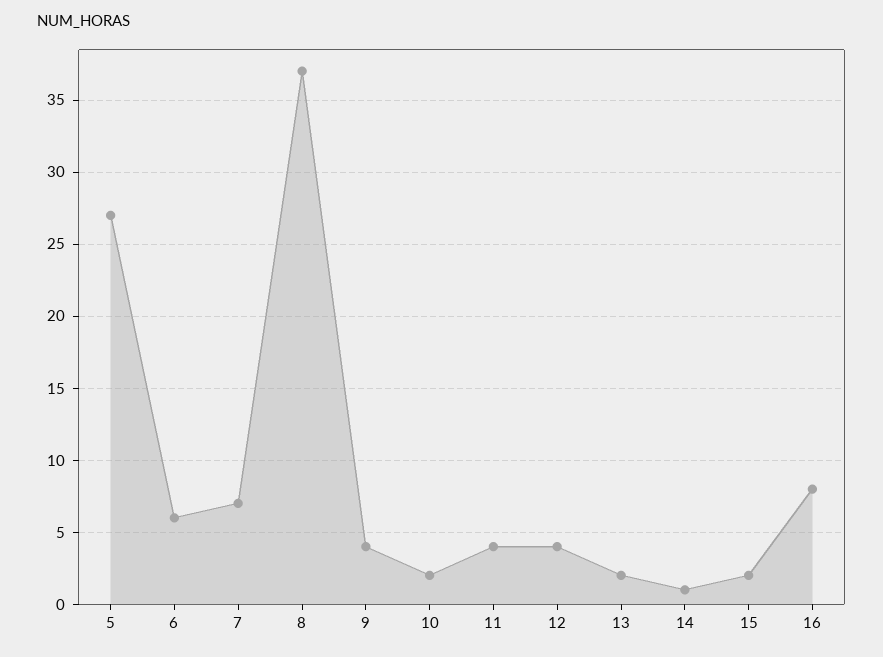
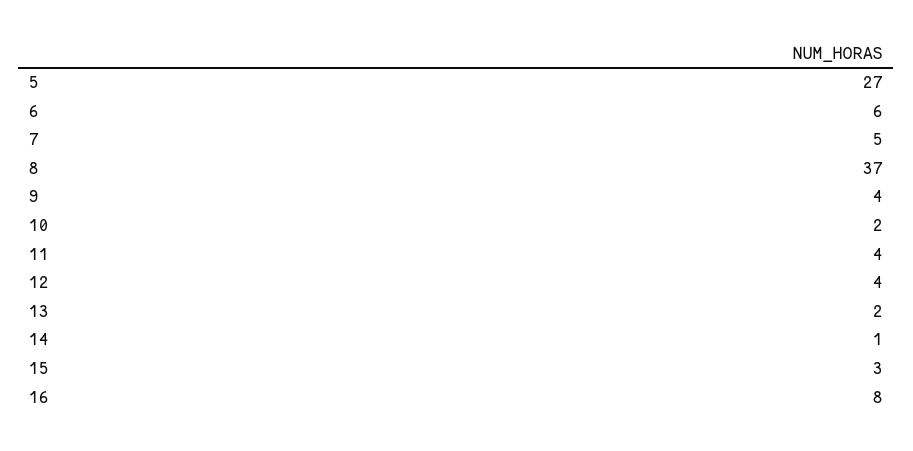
7: 7 -> 5
15: 2 -> 3

